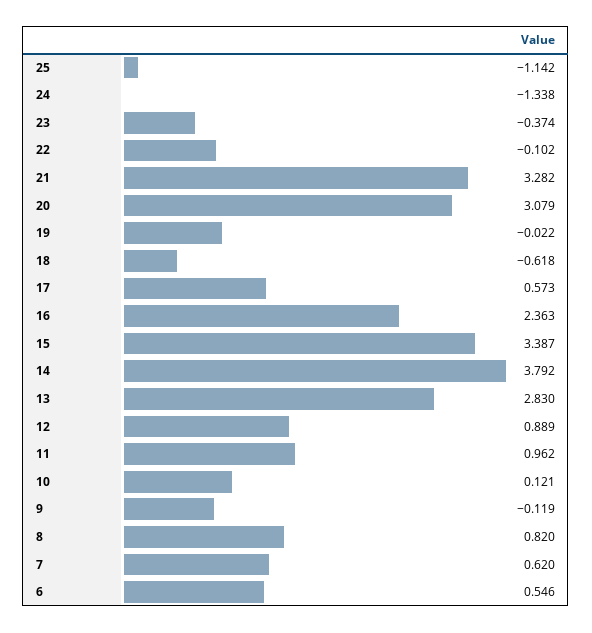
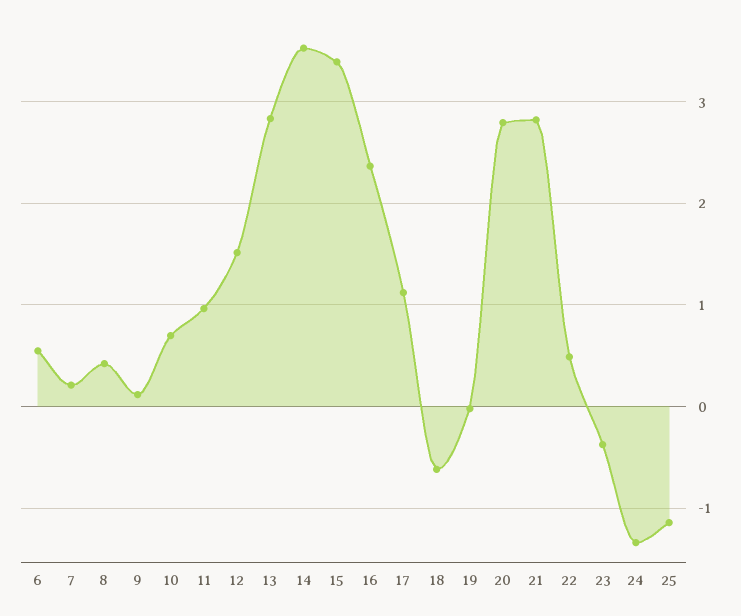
22: -0.102 -> 0.5
21: 3.282 -> 2.8
20: 3.079 -> 2.8
17: 0.573 -> 1.1
14: 3.792 -> 3.5
12: 0.889 -> 1.5
10: 0.121 -> 0.7
9: -0.119 -> 0.1
8: 0.82 -> 0.4
7: 0.62 -> 0.2

